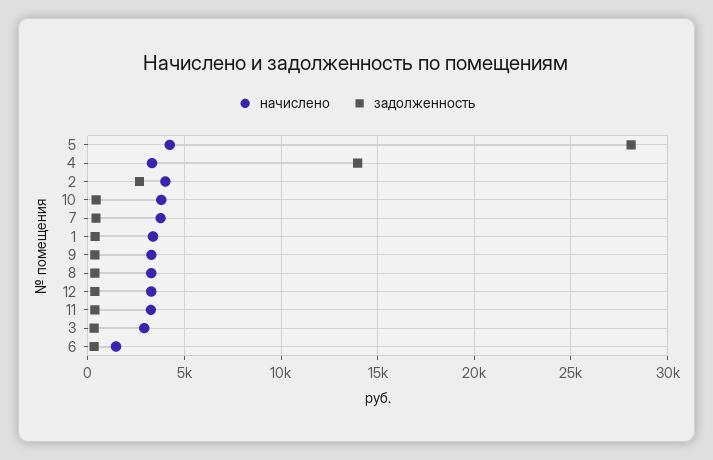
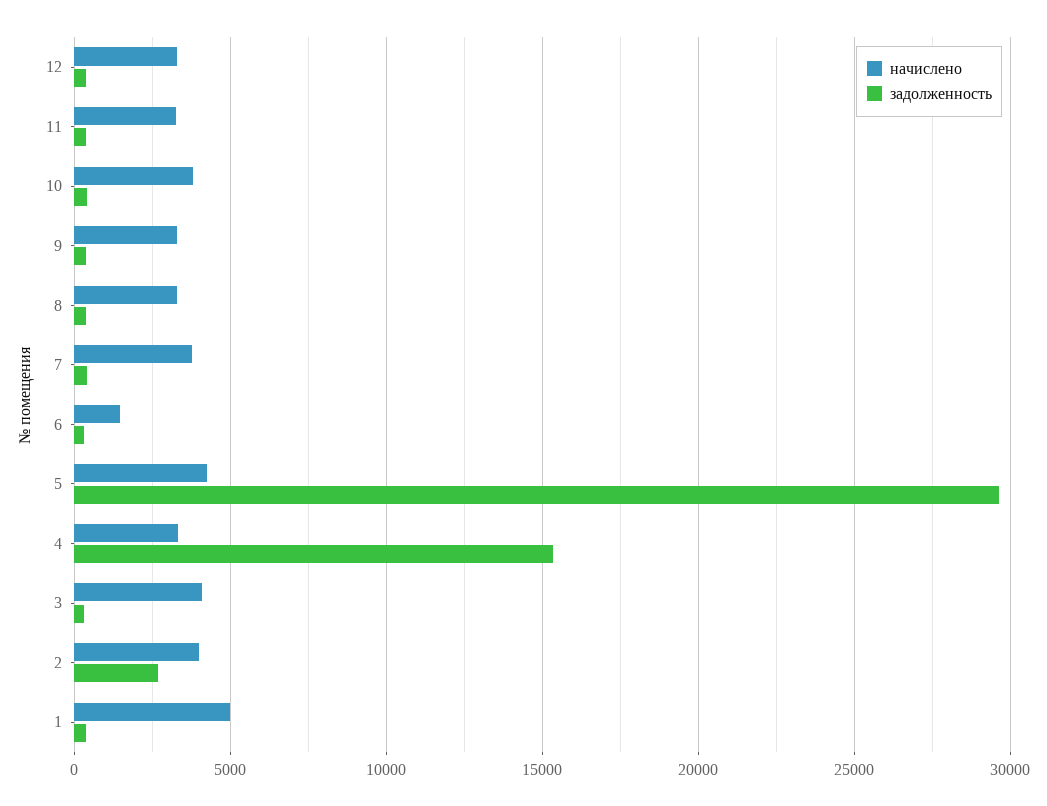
задолженность, 5: 28000 -> 29500
задолженность, 4: 14000 -> 15500
начислено, 1: 3500 -> 5000
начислено, 3: 3000 -> 4000

